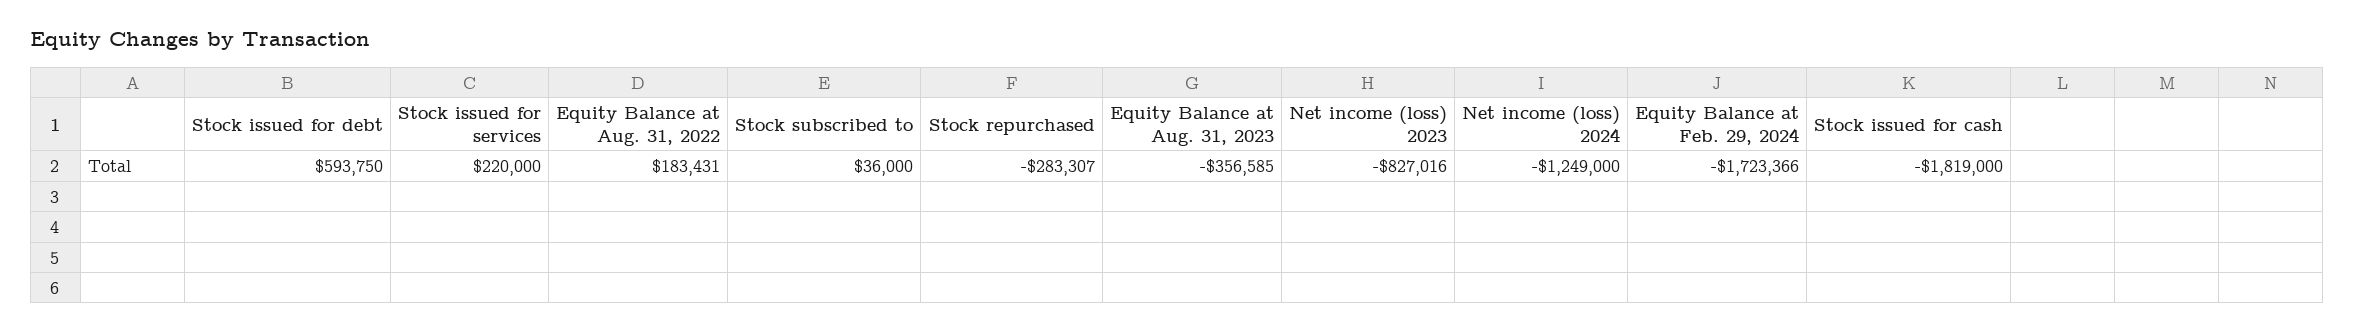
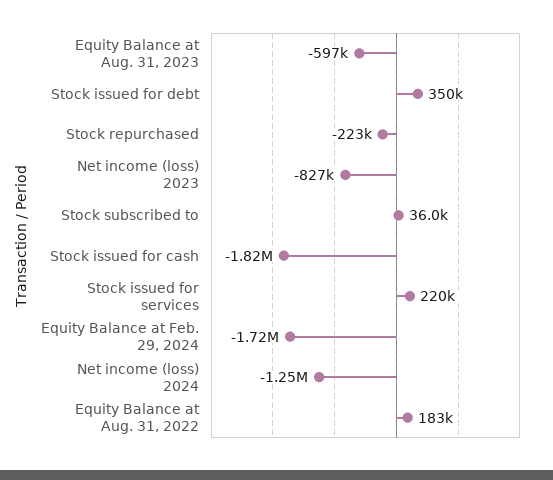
Stock issued for debt: 593750 -> 350000
Stock repurchased: -283307 -> -223000
Equity Balance at Aug. 31, 2023: -356585 -> -597000

